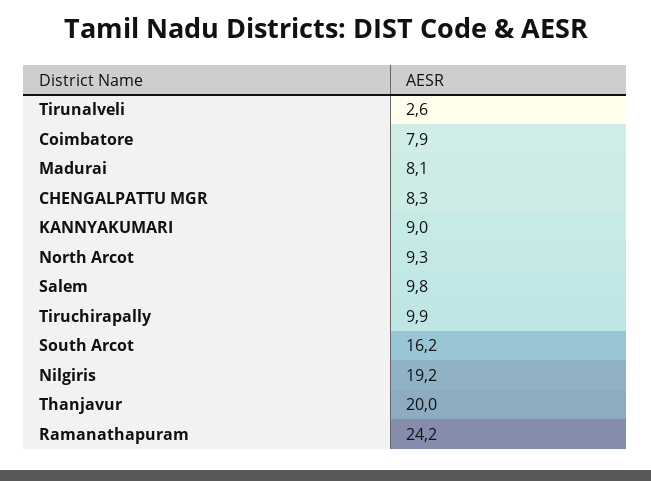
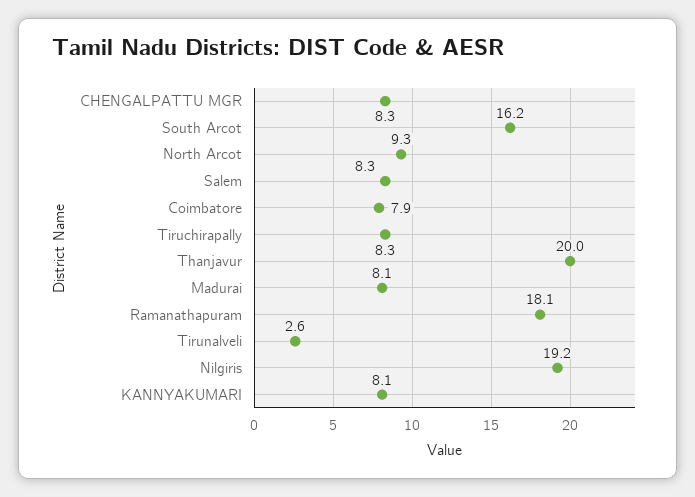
KANNYAKUMARI: 9 -> 8.1
Salem: 9.8 -> 8.3
Tiruchirapally: 9.9 -> 8.3
Ramanathapuram: 24.2 -> 18.1

